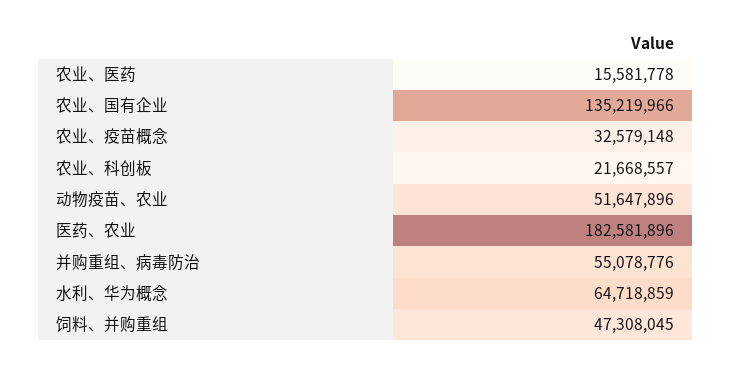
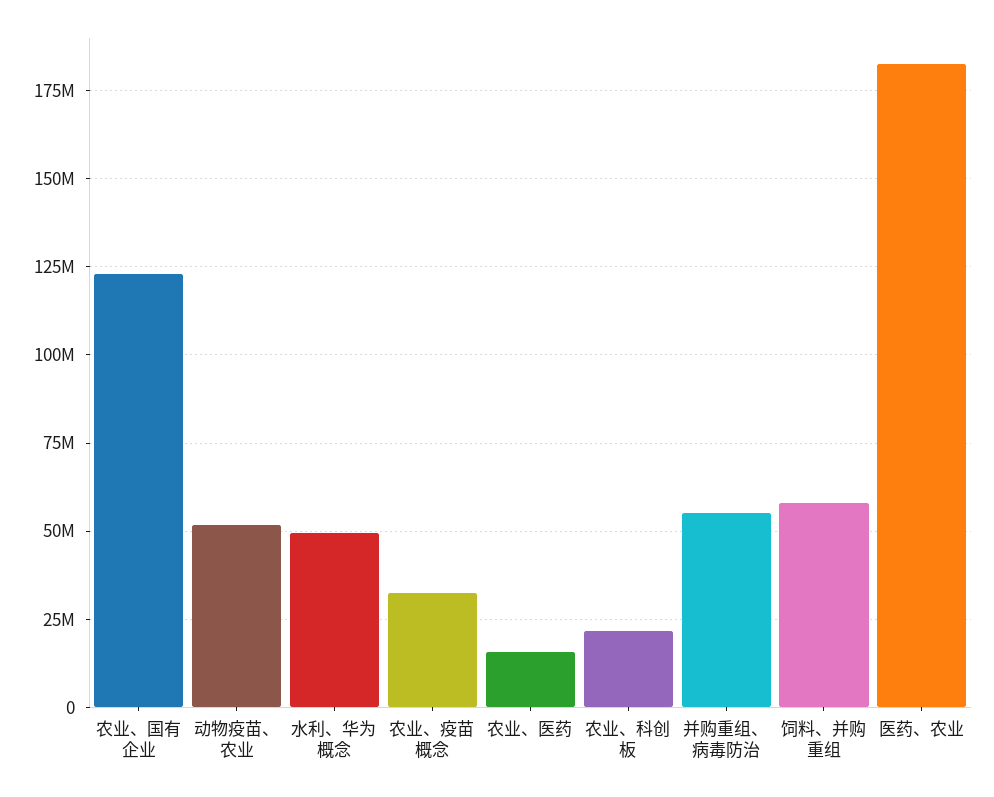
农业、国有企业: 135219966 -> 122500000
水利、华为概念: 64718859 -> 50000000
饲料、并购重组: 47308045 -> 57500000

